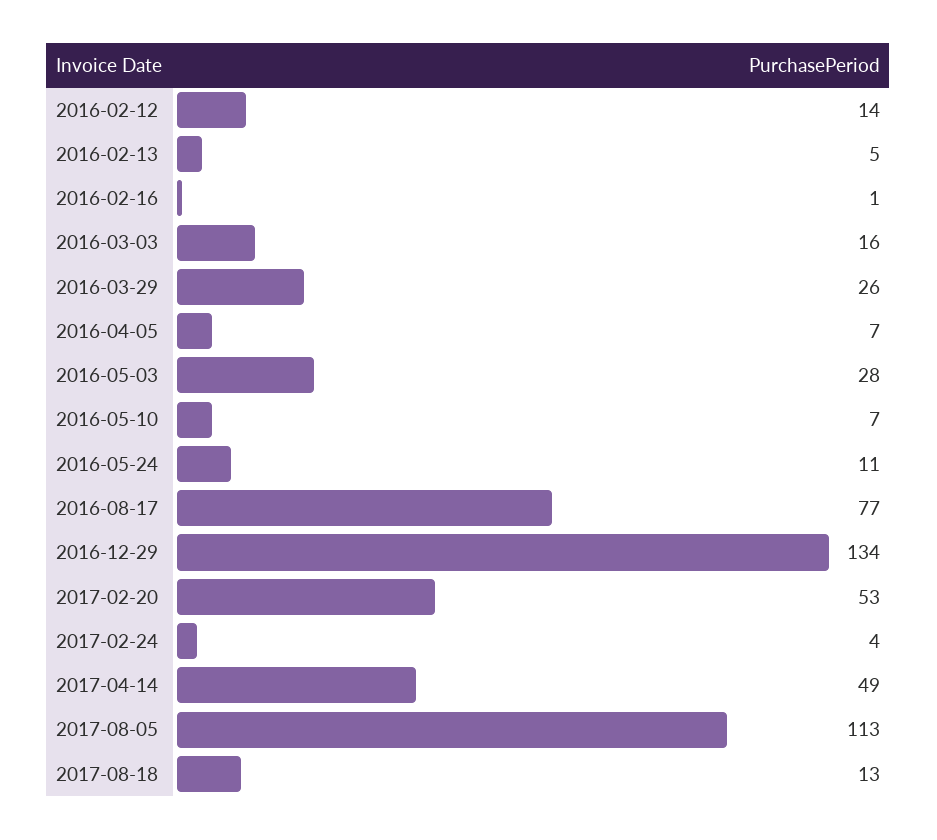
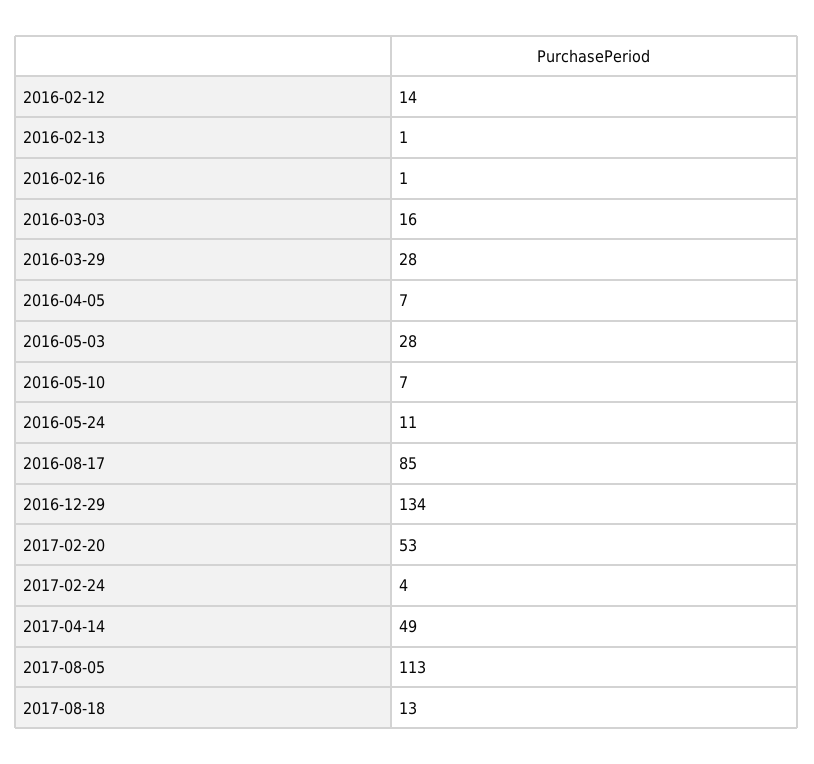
2016-02-13: 5 -> 1
2016-03-29: 26 -> 28
2016-08-17: 77 -> 85

